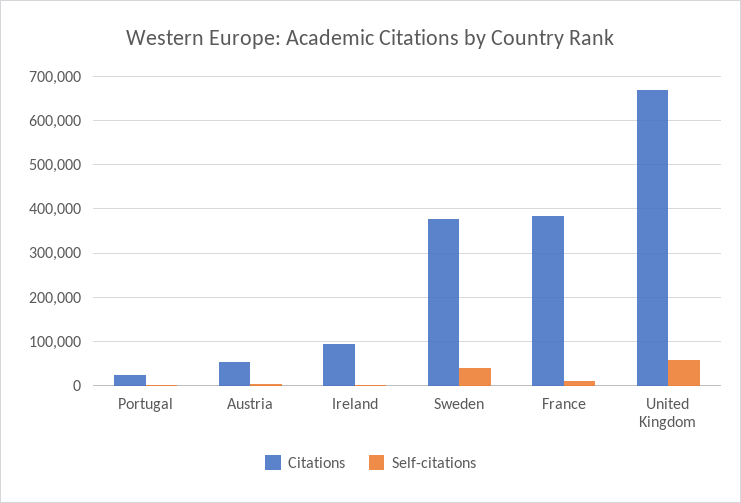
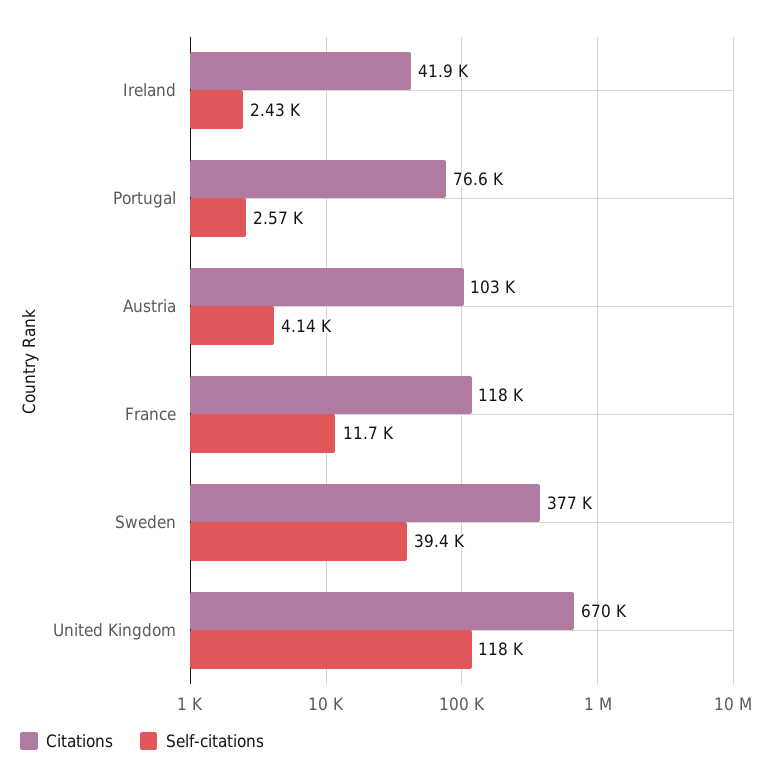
Citations, Portugal: 20000 -> 76600
Citations, Austria: 60000 -> 103000
Citations, Ireland: 100000 -> 41900
Citations, France: 380000 -> 118000
Self-citations, United Kingdom: 60000 -> 118000

